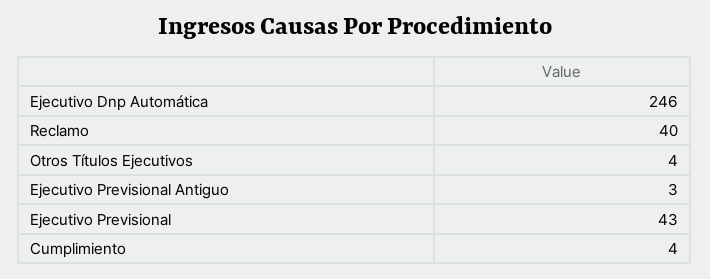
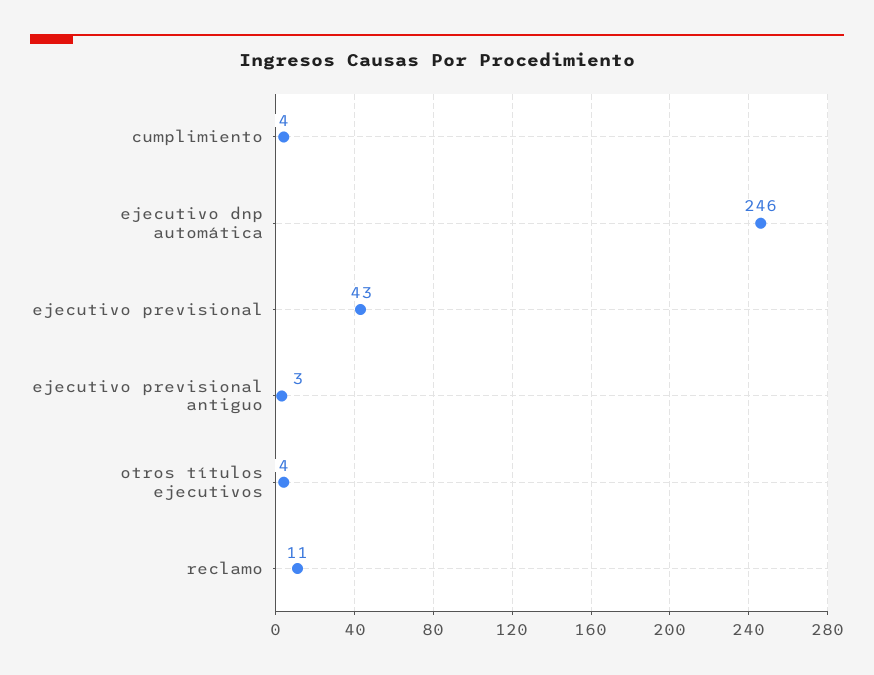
Reclamo: 40 -> 11

